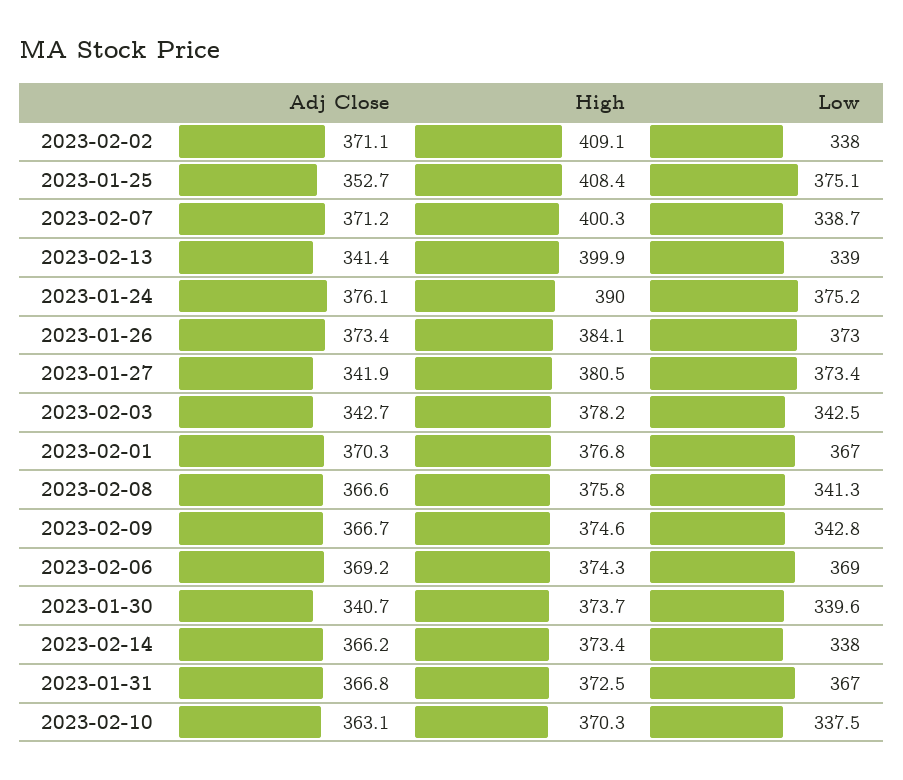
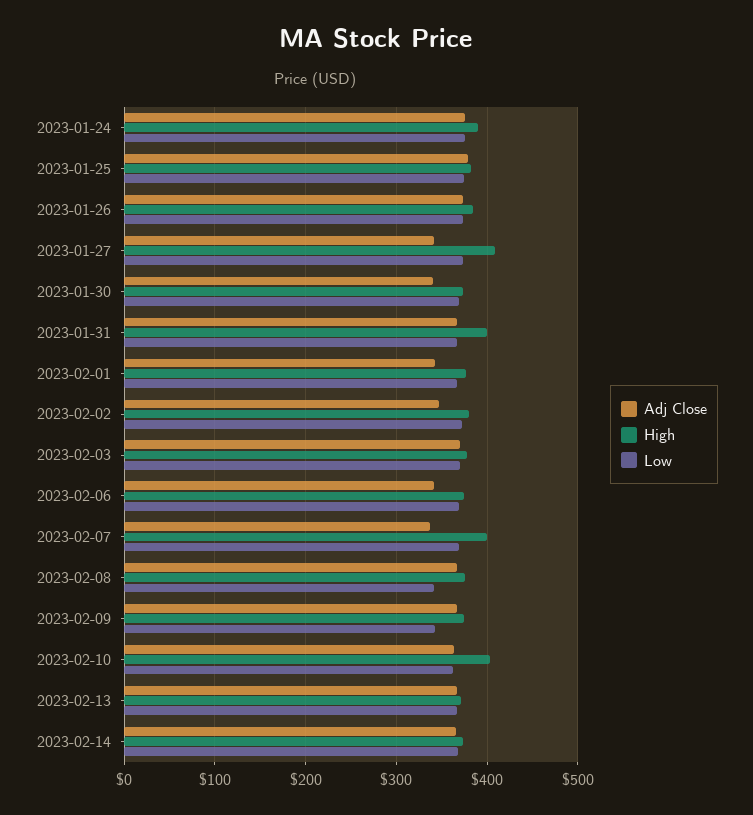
Adj Close, 2023-02-02: 371.1 -> 350
High, 2023-02-02: 409.1 -> 380
Low, 2023-02-02: 338 -> 370
Adj Close, 2023-01-25: 352.7 -> 380
High, 2023-01-25: 408.4 -> 380
Adj Close, 2023-02-07: 371.2 -> 340
Low, 2023-02-07: 338.7 -> 370
Adj Close, 2023-02-13: 341.4 -> 370
High, 2023-02-13: 399.9 -> 370
Low, 2023-02-13: 339 -> 370
High, 2023-01-27: 380.5 -> 410
Adj Close, 2023-02-03: 342.7 -> 370
Low, 2023-02-03: 342.5 -> 370
Adj Close, 2023-02-01: 370.3 -> 340
Adj Close, 2023-02-06: 369.2 -> 340
Low, 2023-01-30: 339.6 -> 370
Low, 2023-02-14: 338 -> 370
High, 2023-01-31: 372.5 -> 400
High, 2023-02-10: 370.3 -> 400
Low, 2023-02-10: 337.5 -> 360

